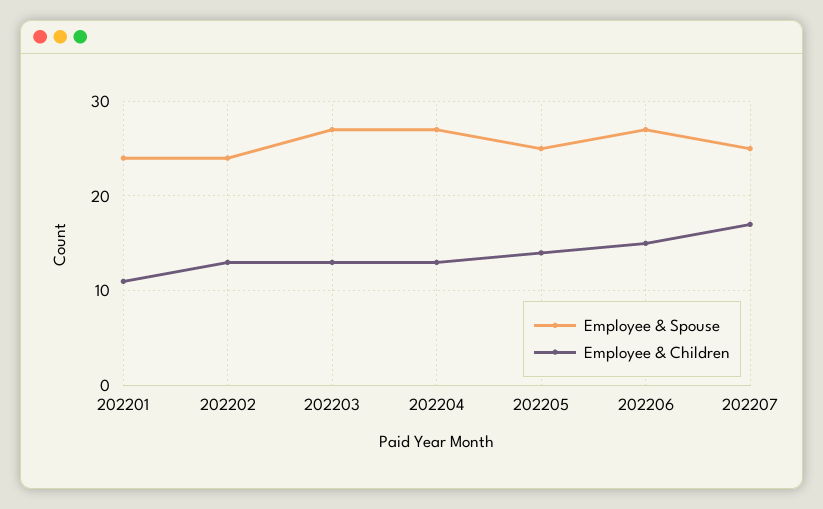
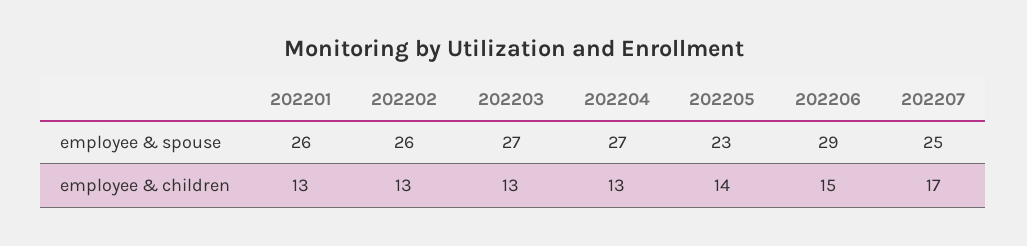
Employee & Spouse, 202201: 24 -> 26
Employee & Children, 202201: 11 -> 13
Employee & Spouse, 202202: 24 -> 26
Employee & Spouse, 202205: 25 -> 23
Employee & Spouse, 202206: 27 -> 29

